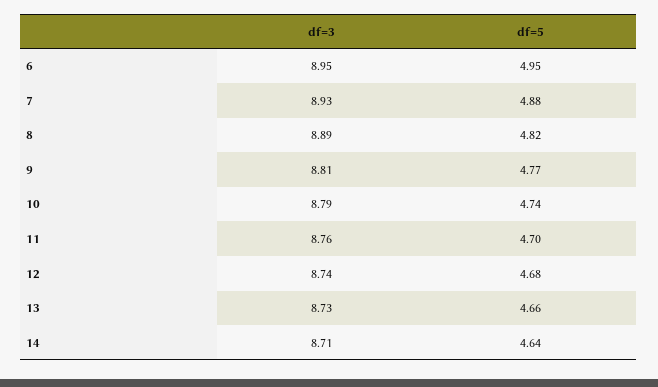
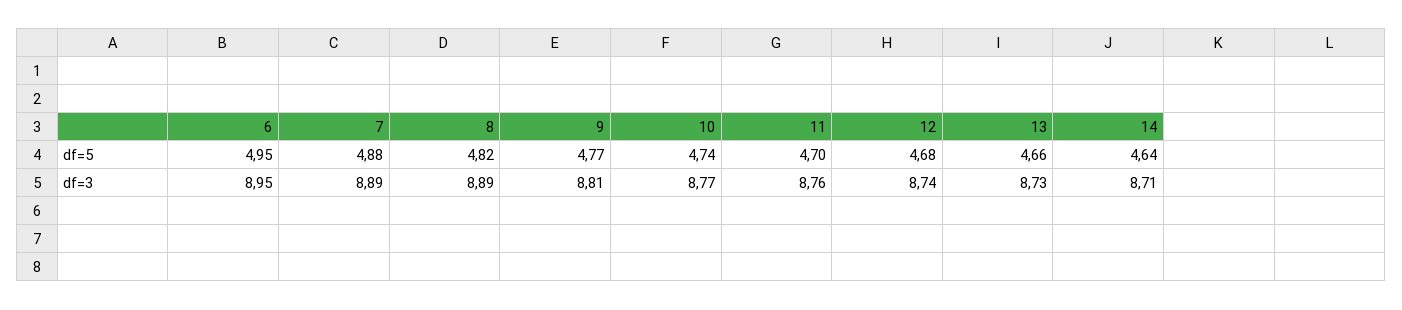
df=3, 7: 8.93 -> 8.89
df=3, 10: 8.79 -> 8.77

